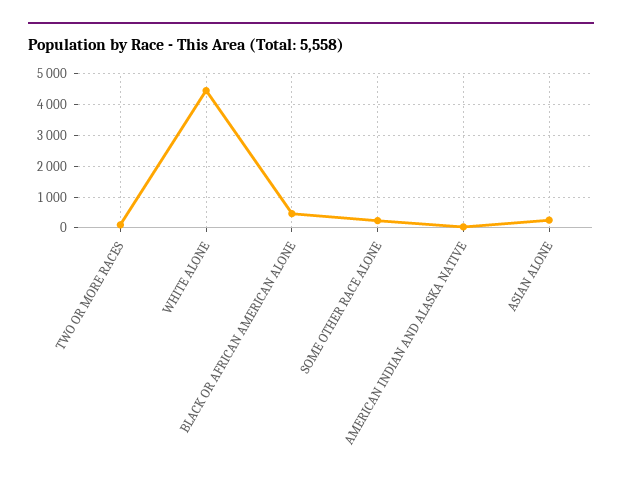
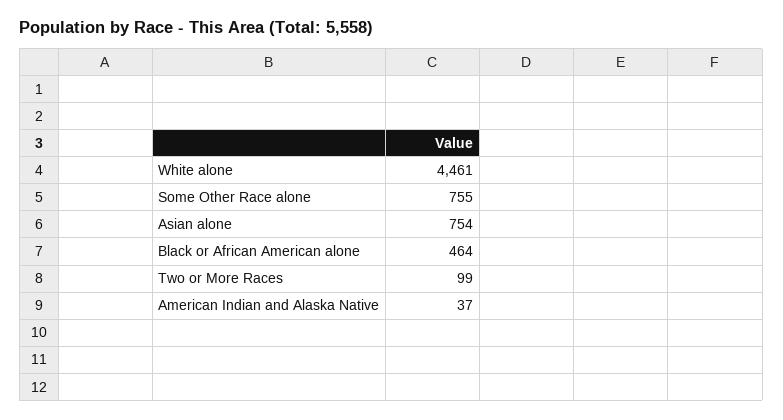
SOME OTHER RACE ALONE: 200 -> 755
ASIAN ALONE: 200 -> 754

